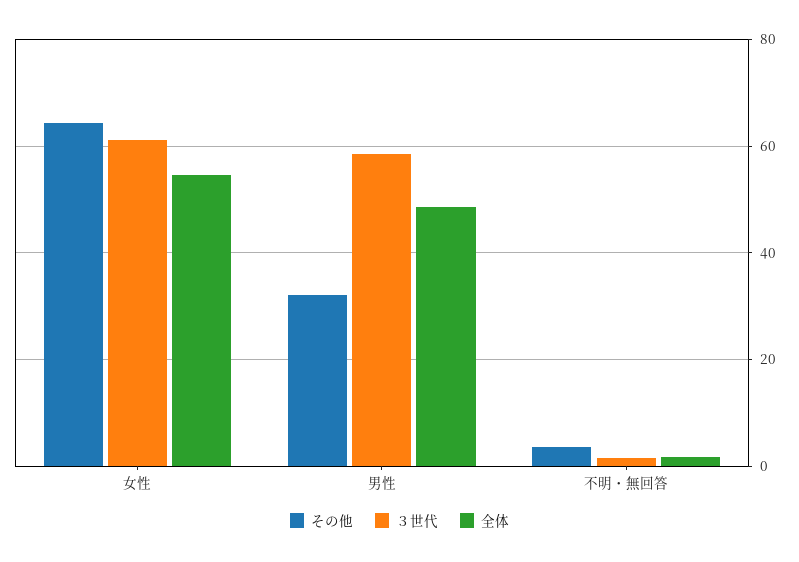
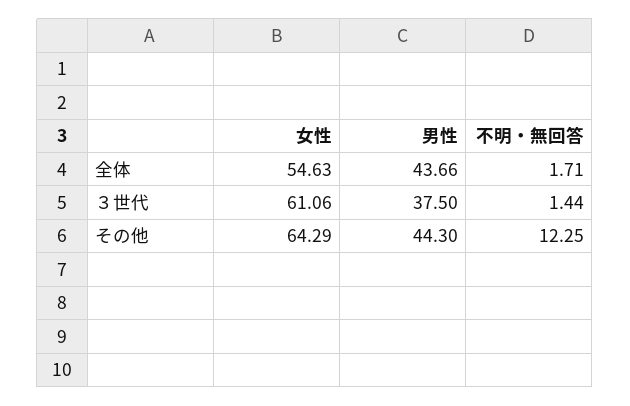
その他, 男性: 32 -> 44.3
３世代, 男性: 58 -> 37.5
全体, 男性: 48 -> 43.66
その他, 不明・無回答: 4 -> 12.25

